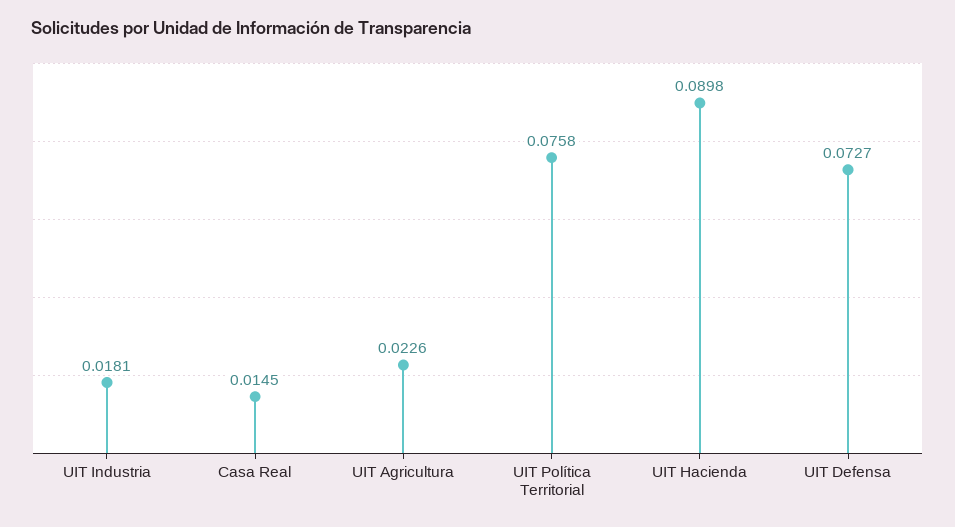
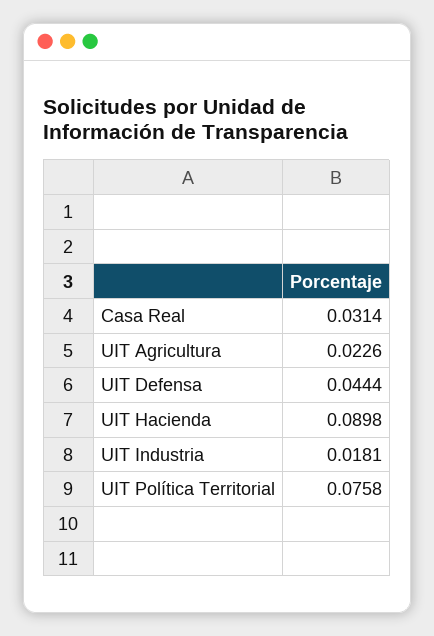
Casa Real: 0.0145 -> 0.0314
UIT Defensa: 0.0727 -> 0.0444

